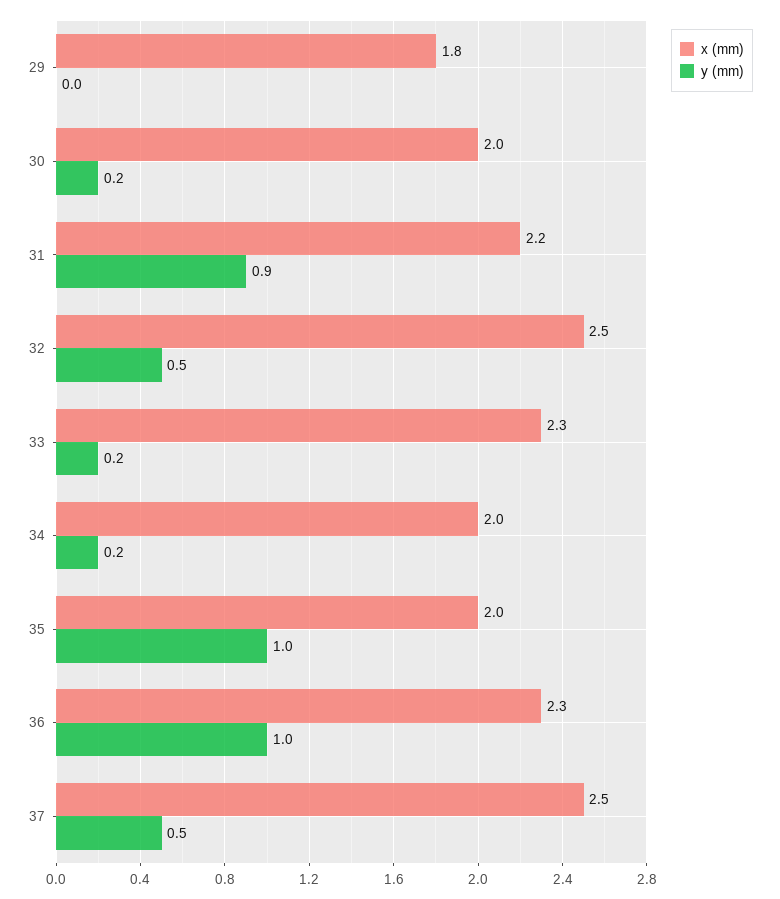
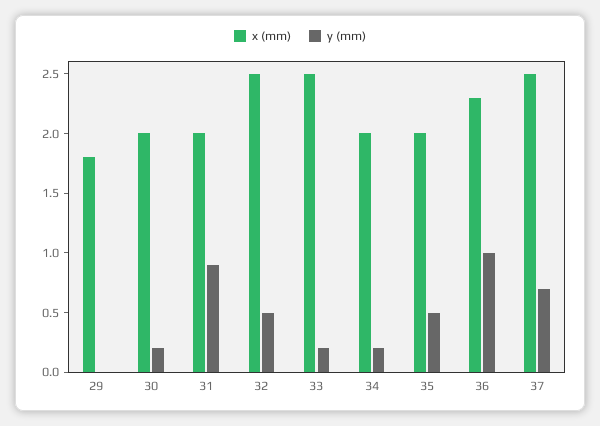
x (mm), 31: 2.2 -> 2
x (mm), 33: 2.3 -> 2.5
y (mm), 35: 1 -> 0.5
y (mm), 37: 0.5 -> 0.7

